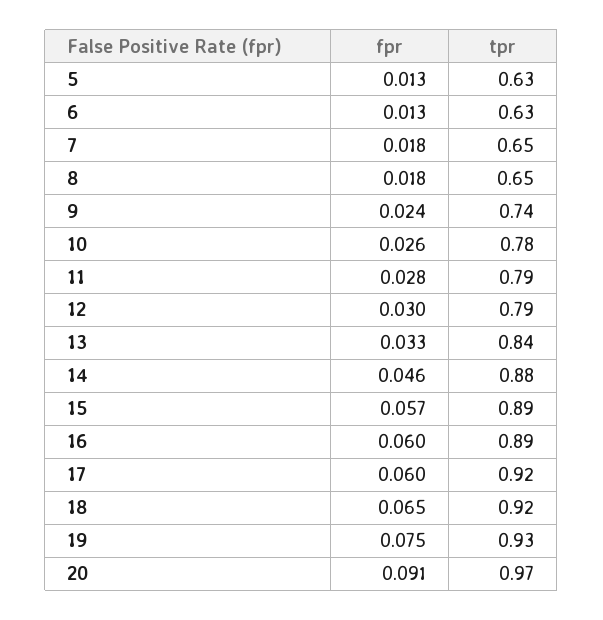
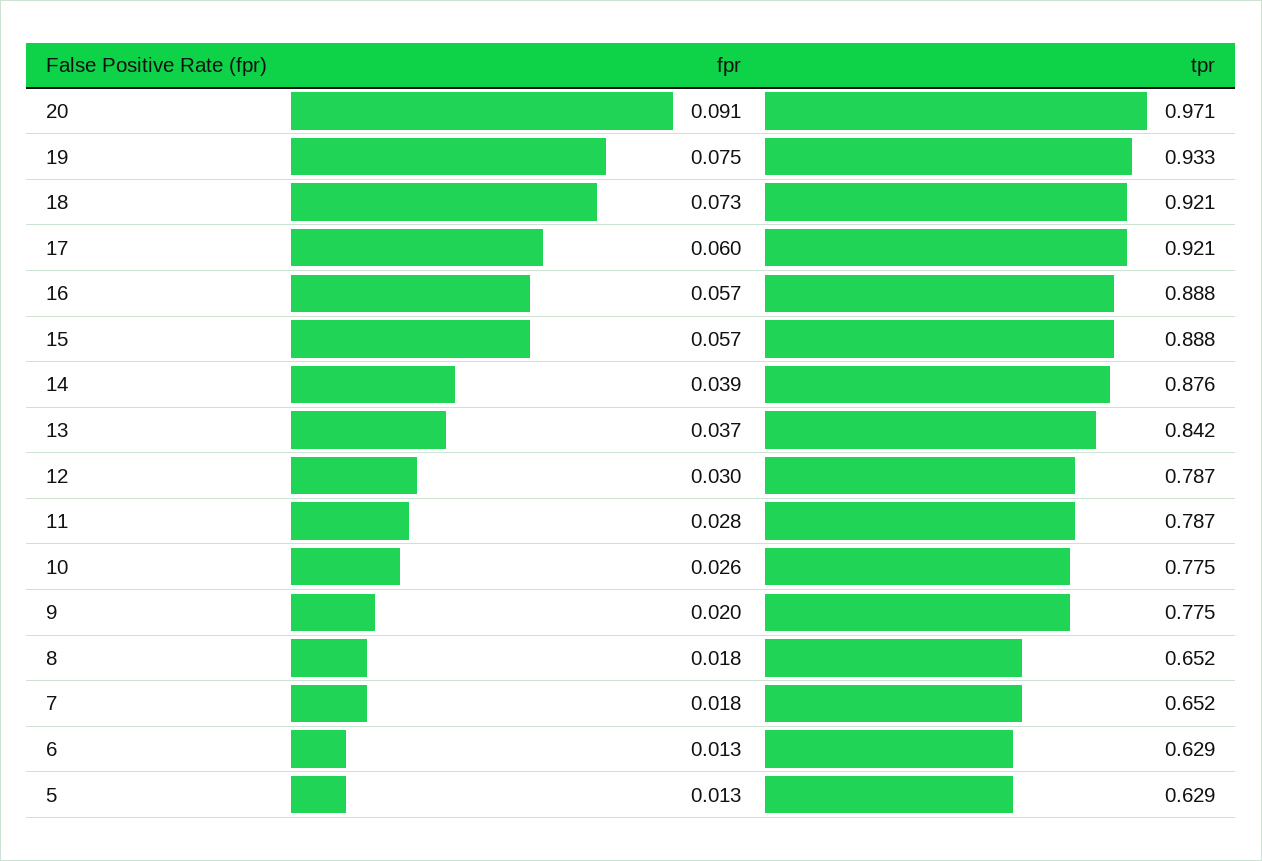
fpr, 9: 0.024 -> 0.02
tpr, 9: 0.74 -> 0.775
fpr, 13: 0.033 -> 0.037
fpr, 14: 0.046 -> 0.039
fpr, 16: 0.06 -> 0.057
fpr, 18: 0.065 -> 0.073

